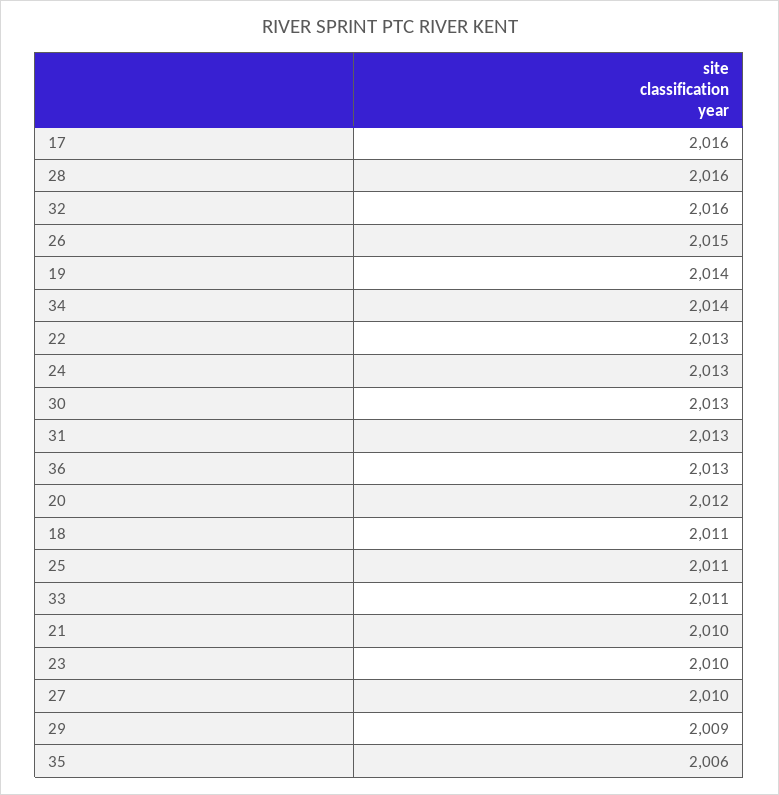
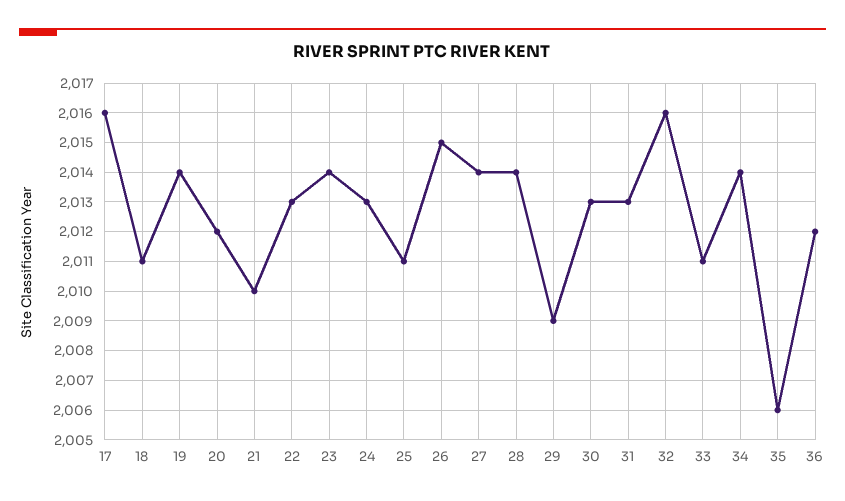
28: 2016 -> 2014
36: 2013 -> 2012
23: 2010 -> 2014
27: 2010 -> 2014

